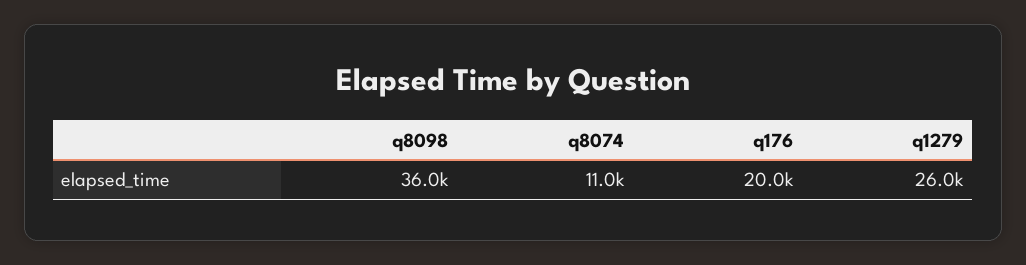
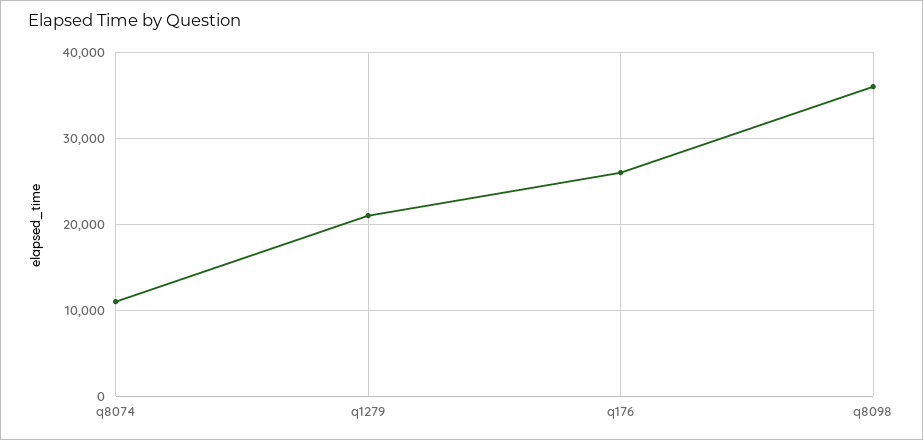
q176: 20000 -> 26000
q1279: 26000 -> 21000

